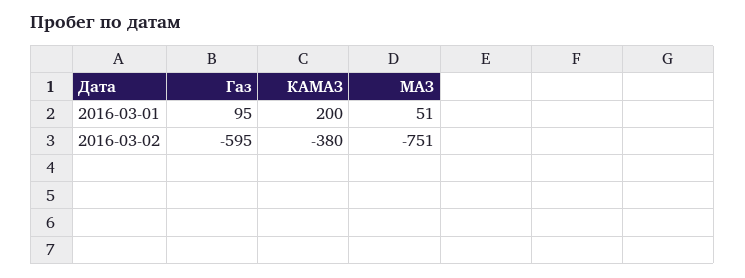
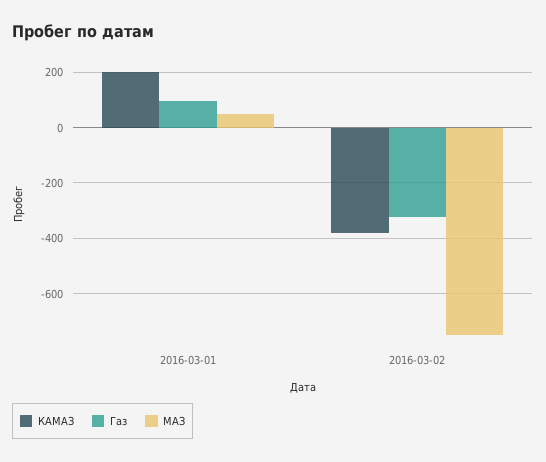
Газ, 2016-03-02: -595 -> -325

